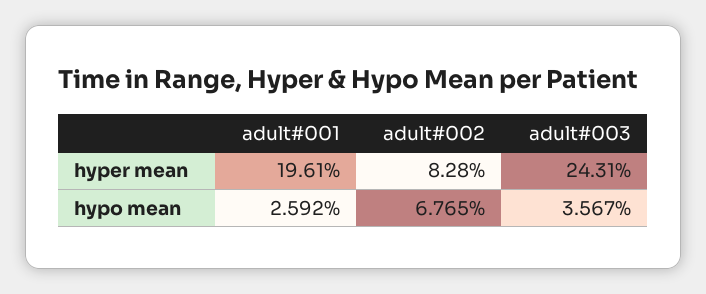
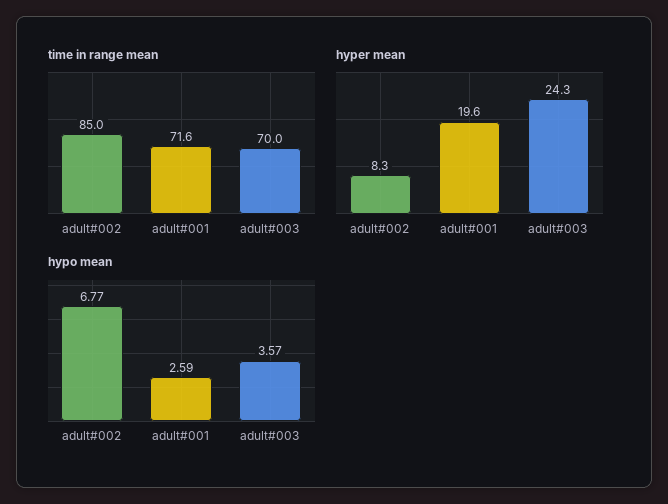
time in range mean, adult#002: none -> 85
time in range mean, adult#001: none -> 71.6
time in range mean, adult#003: none -> 70

